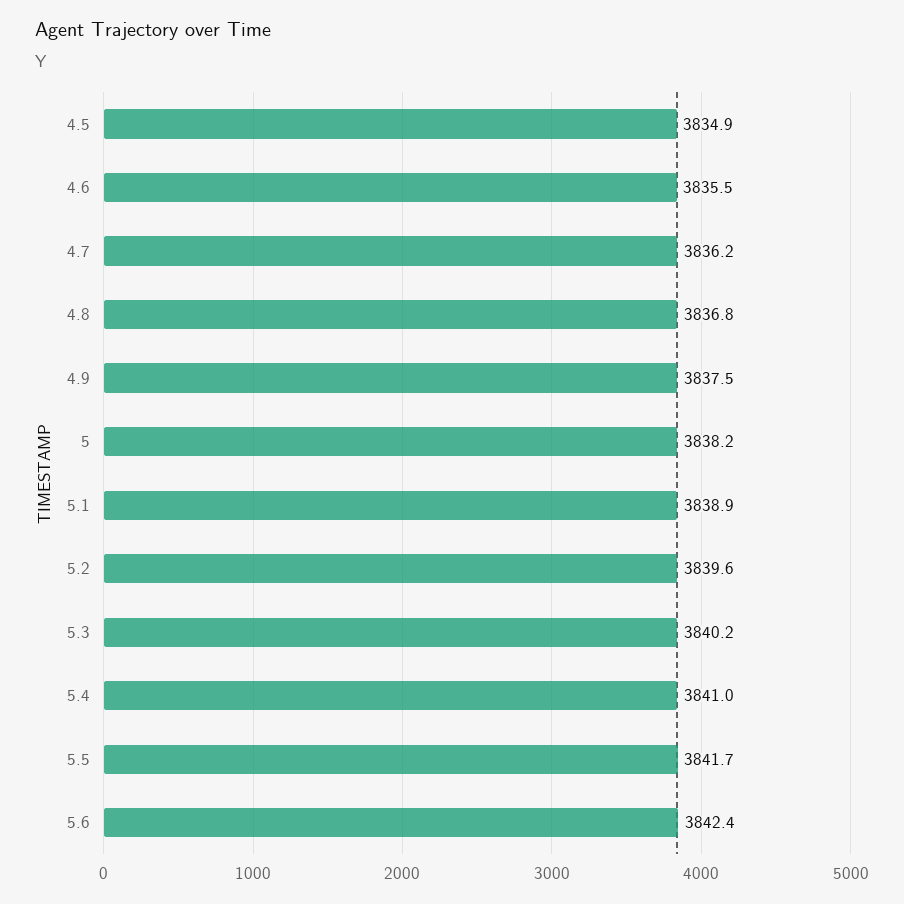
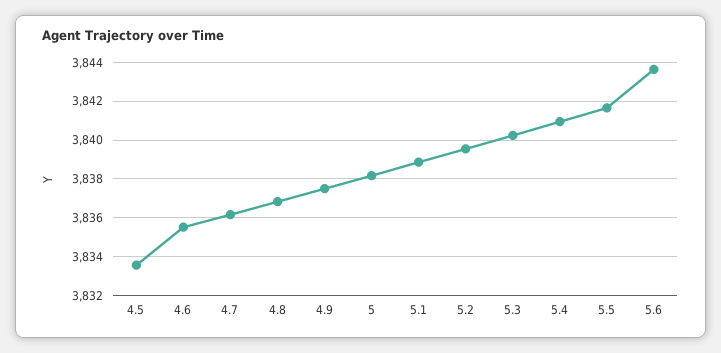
4.5: 3834.9 -> 3833.5
5.6: 3842.4 -> 3843.5

